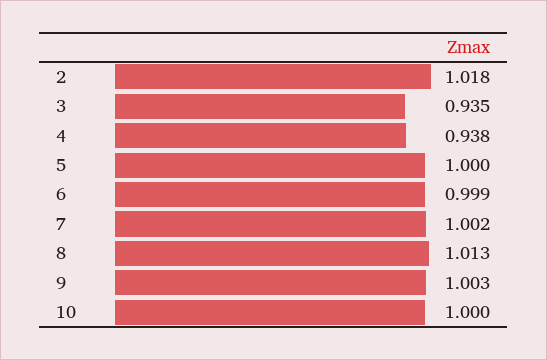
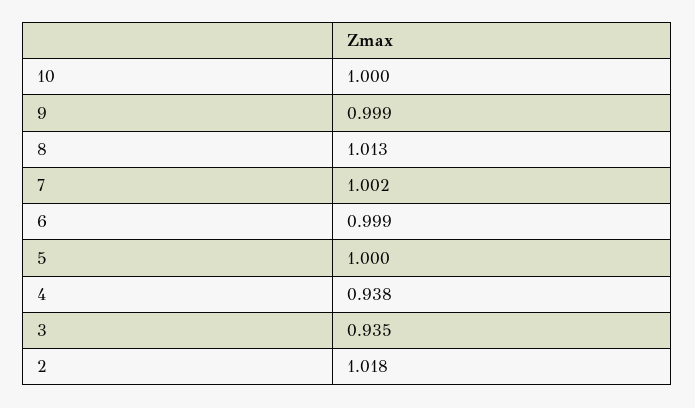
9: 1.003 -> 0.999

